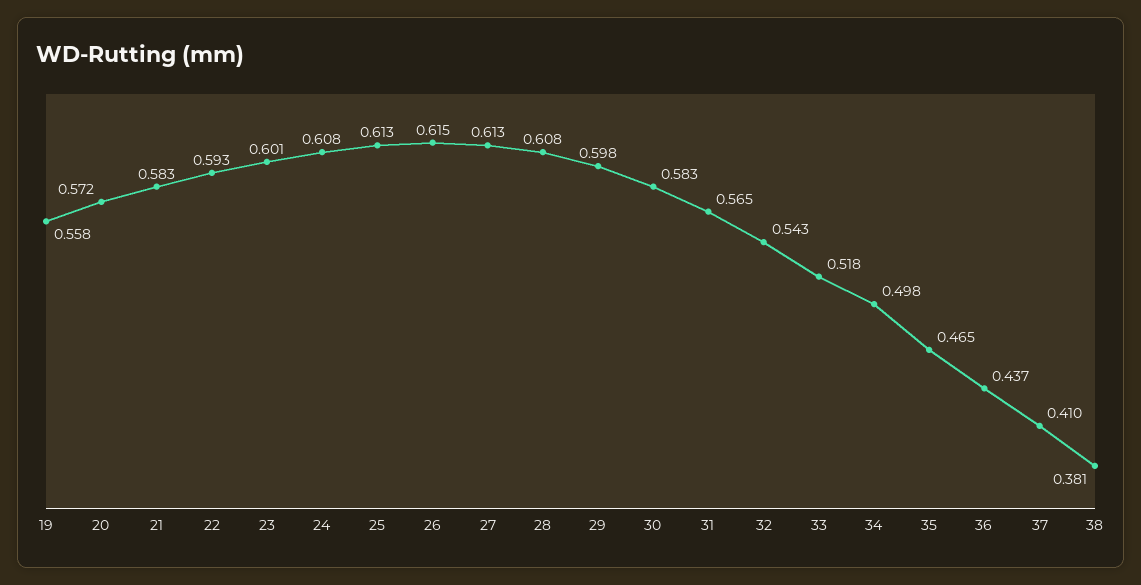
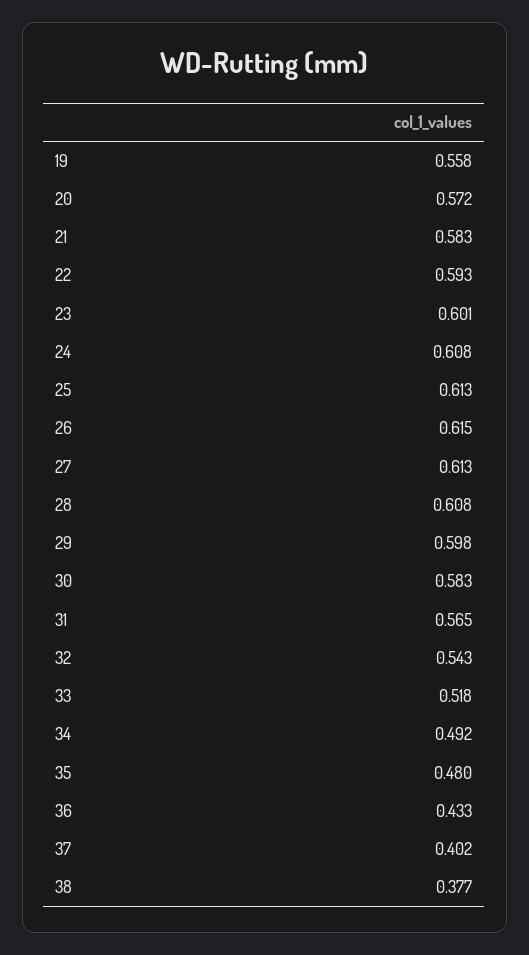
34: 0.498 -> 0.492
35: 0.465 -> 0.48
36: 0.437 -> 0.433
37: 0.41 -> 0.402
38: 0.381 -> 0.377

